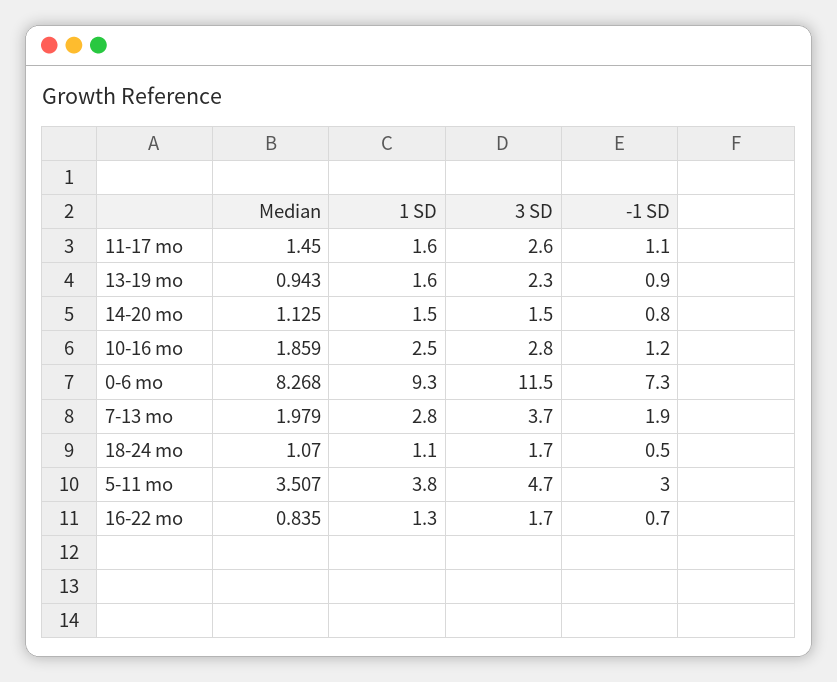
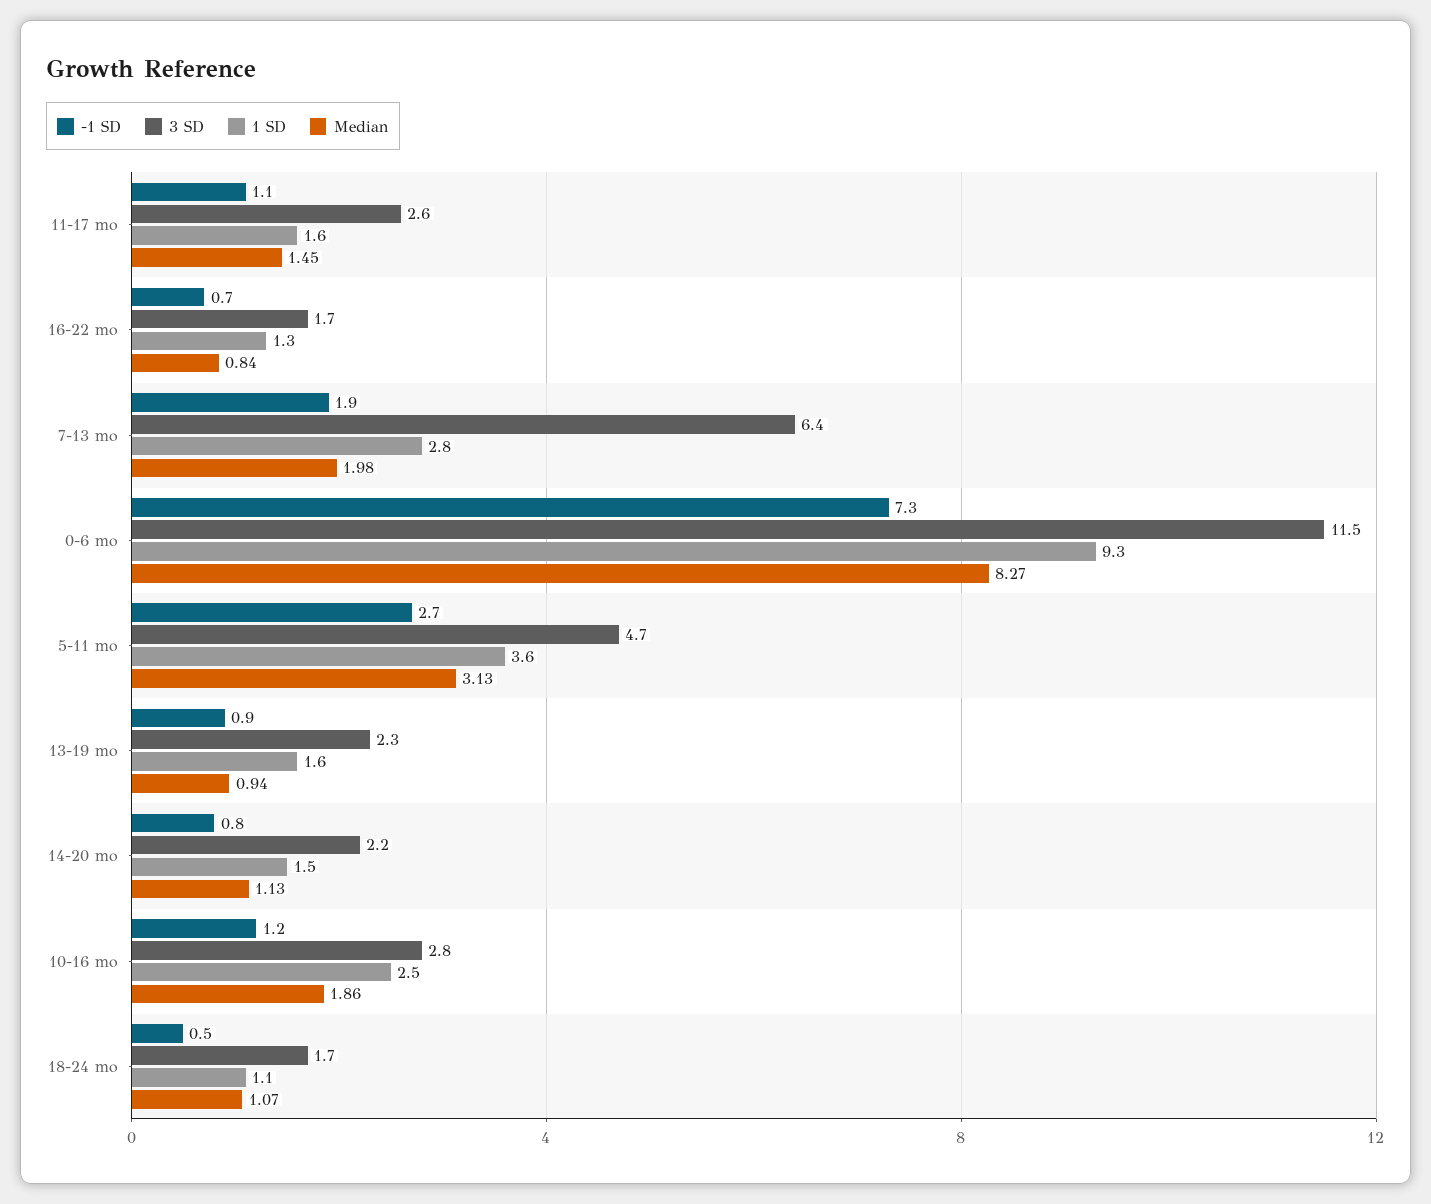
3 SD, 14-20 mo: 1.5 -> 2.2
3 SD, 7-13 mo: 3.7 -> 6.4
Median, 5-11 mo: 3.507 -> 3.13
1 SD, 5-11 mo: 3.8 -> 3.6
-1 SD, 5-11 mo: 3 -> 2.7

